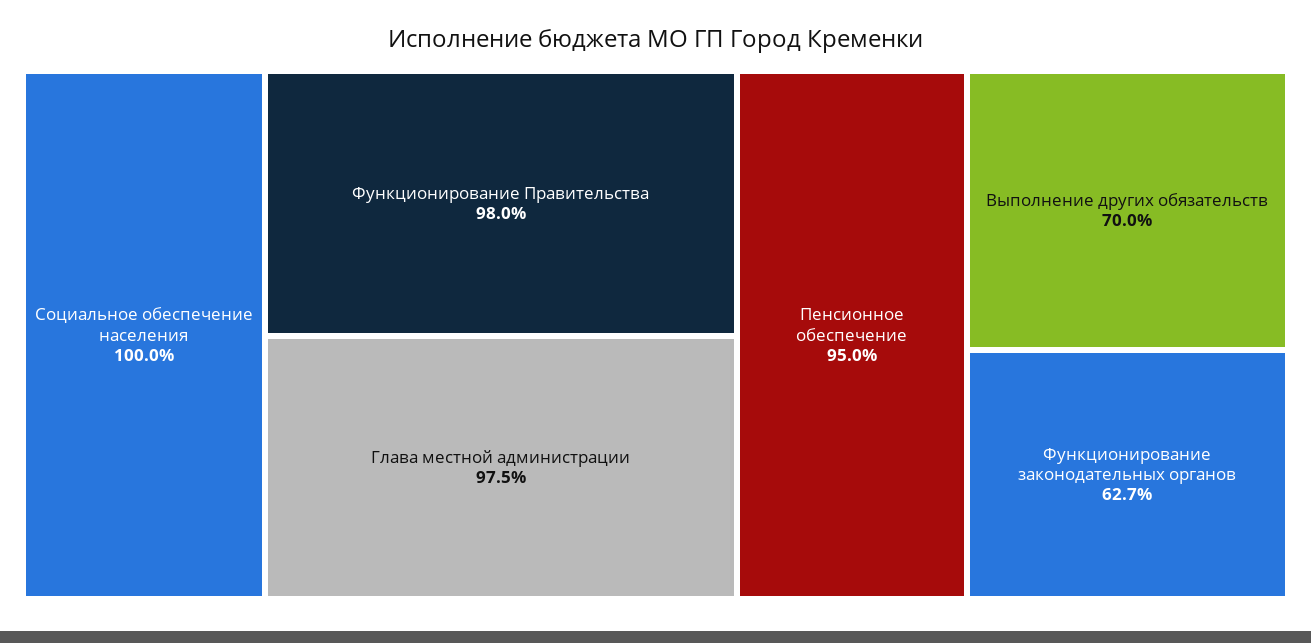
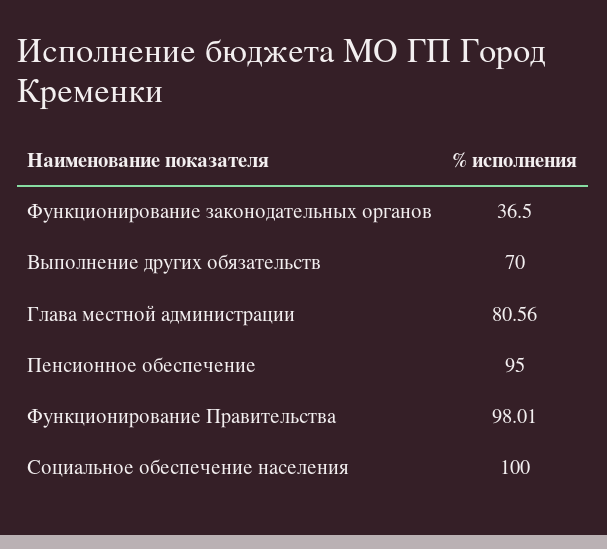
Глава местной администрации: 97.5 -> 80.56
Функционирование законодательных органов: 62.7 -> 36.5

